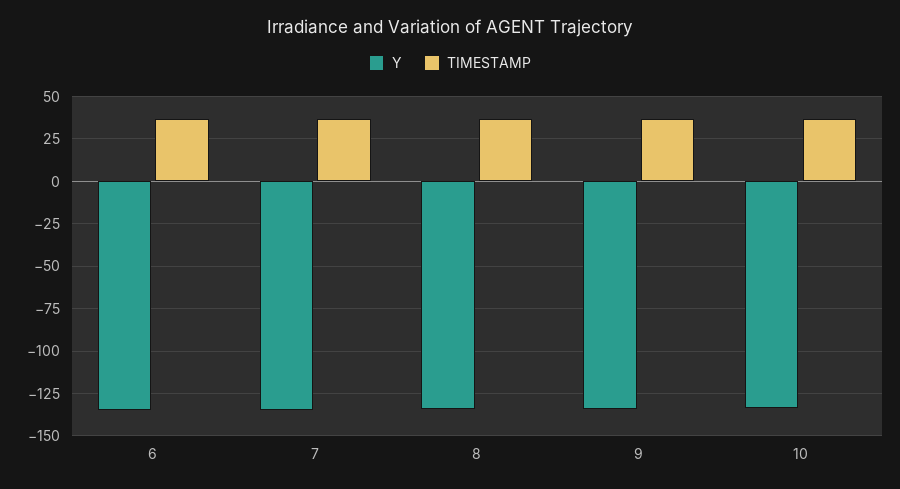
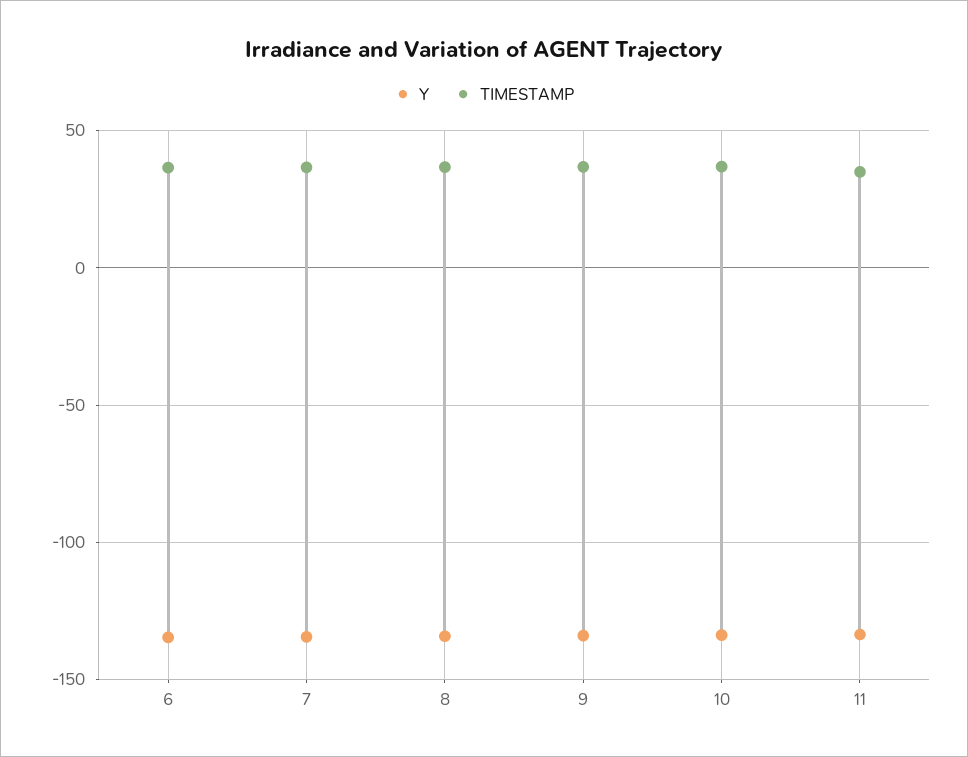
Y, 11: none -> -135
TIMESTAMP, 11: none -> 35

